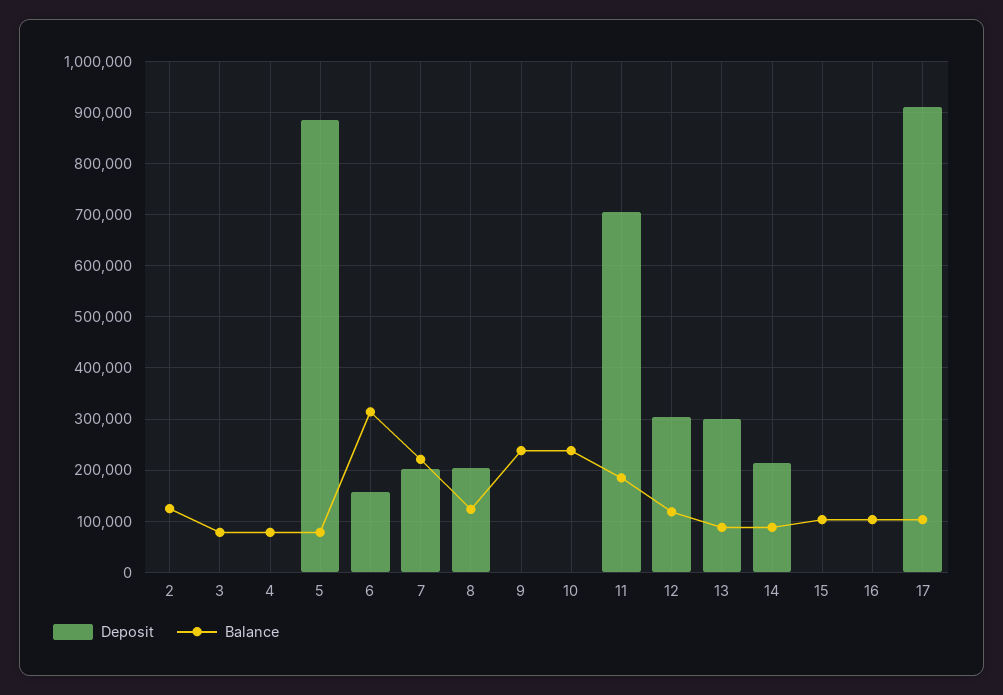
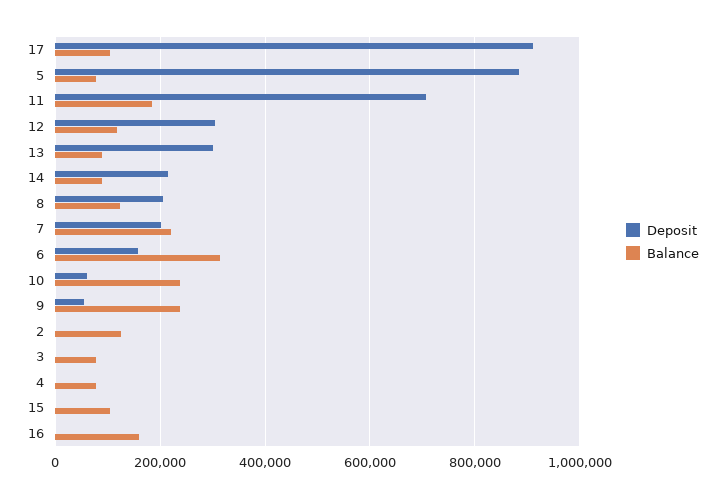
Deposit, 9: 0 -> 60000
Deposit, 10: 0 -> 60000
Balance, 16: 100000 -> 160000

